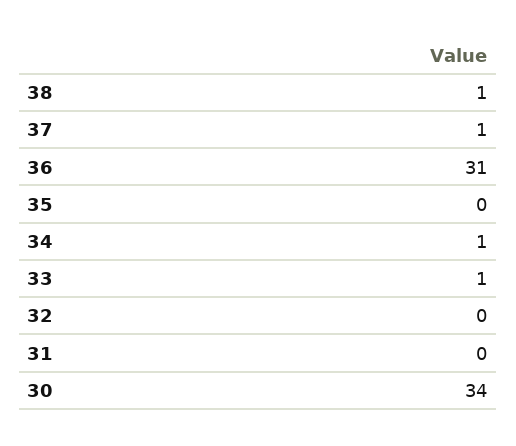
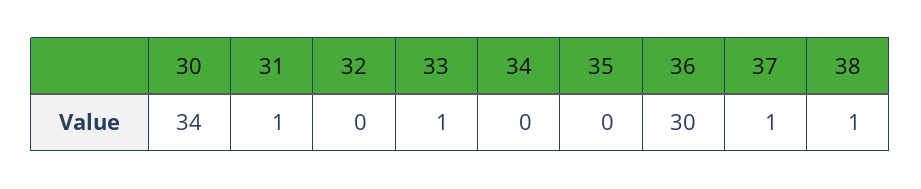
36: 31 -> 30
34: 1 -> 0
31: 0 -> 1

